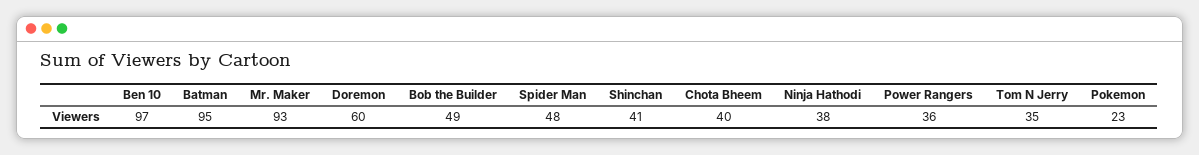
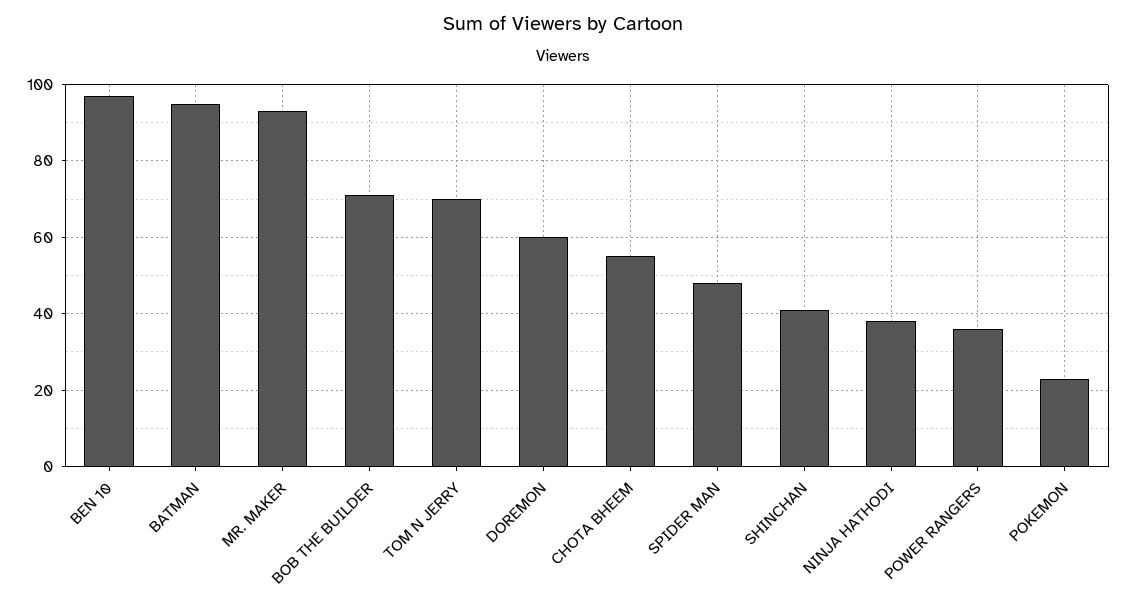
Bob the Builder: 49 -> 70
Chota Bheem: 40 -> 55
Tom N Jerry: 35 -> 70

